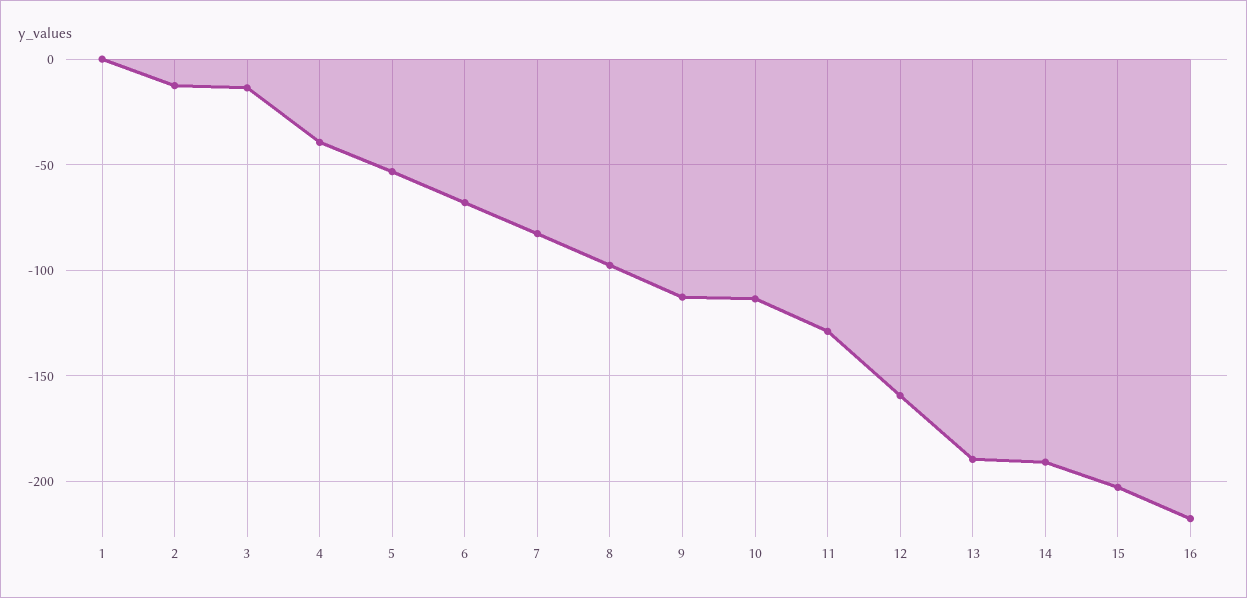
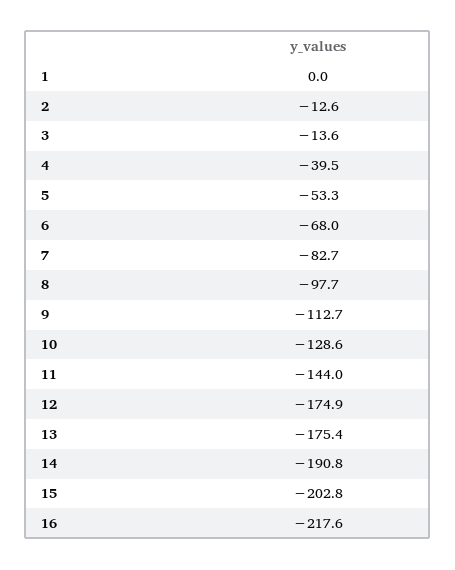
10: -115 -> -128.6
11: -130 -> -144
12: -160 -> -174.9
13: -190 -> -175.4

